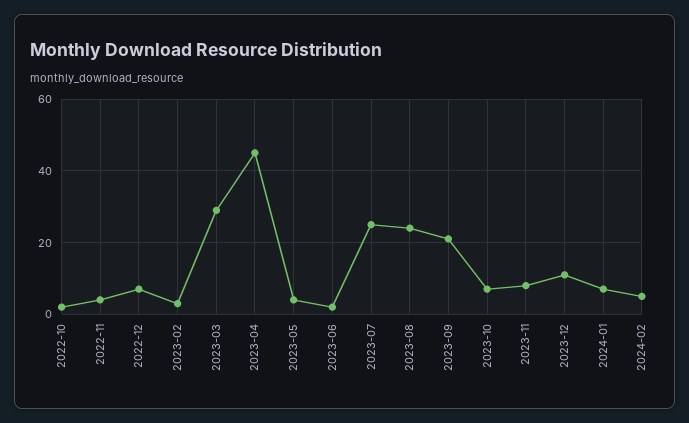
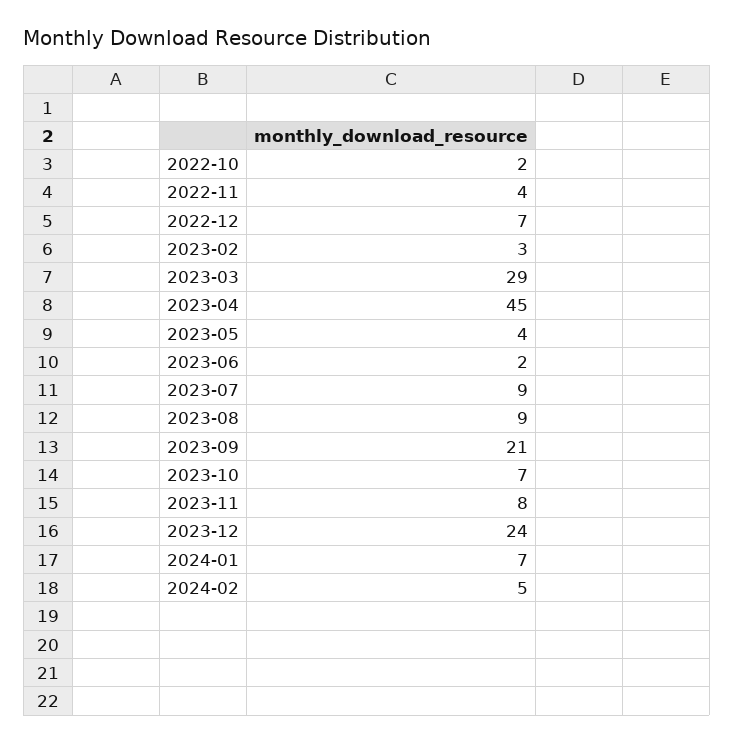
2023-07: 25 -> 9
2023-08: 25 -> 9
2023-12: 10 -> 24

